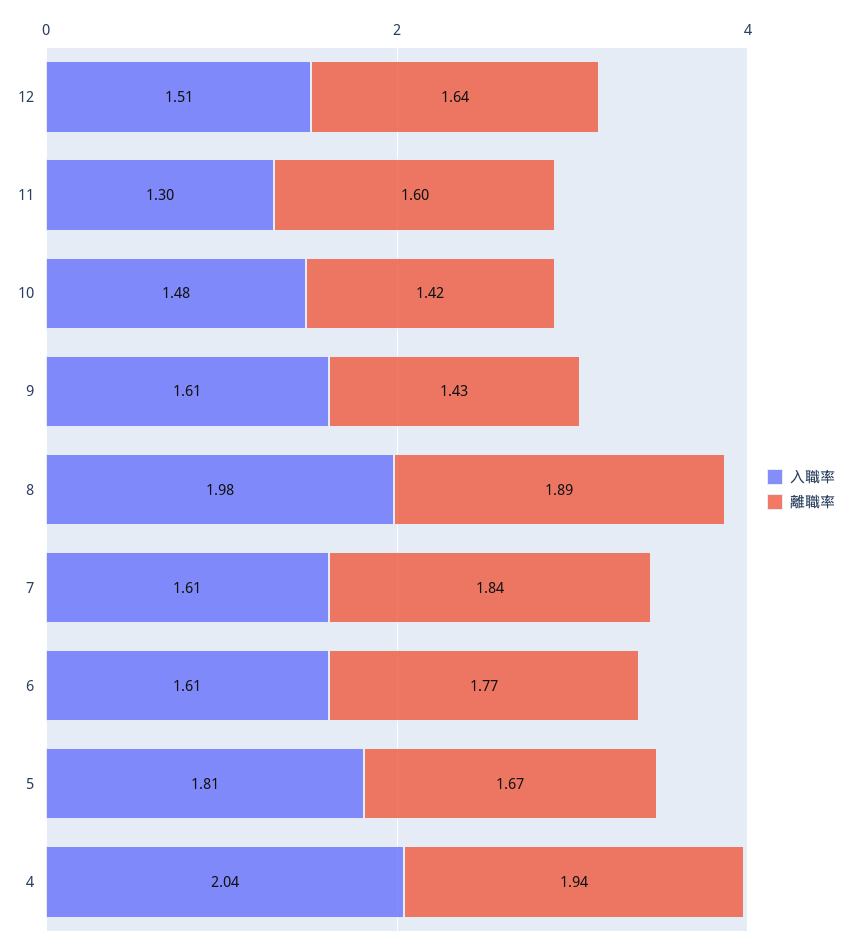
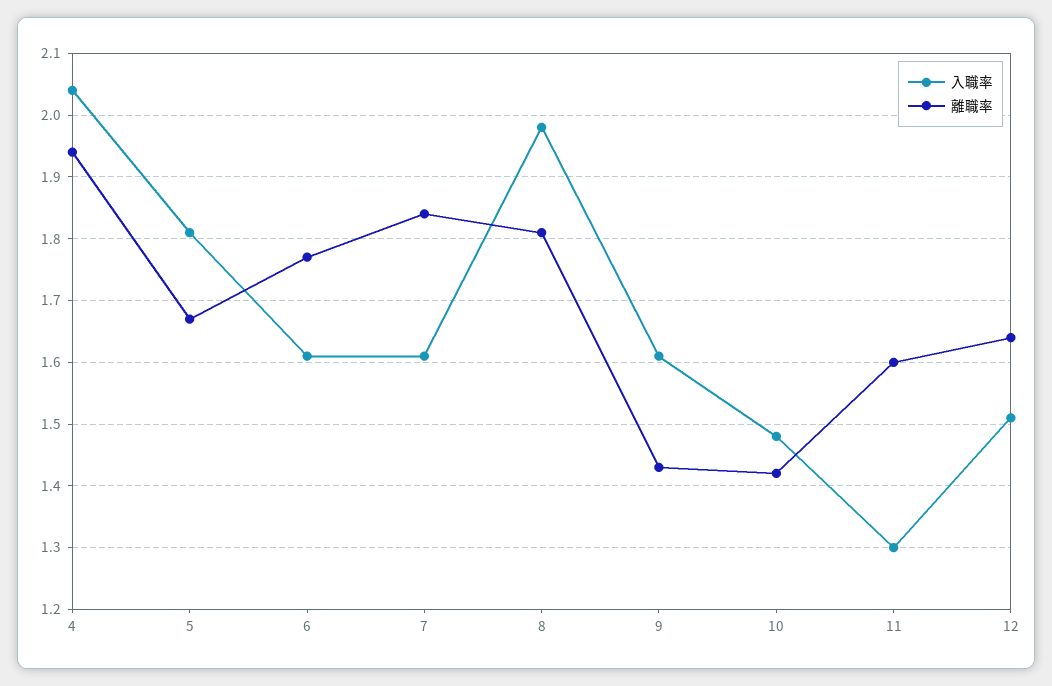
離職率, 8: 1.89 -> 1.81

